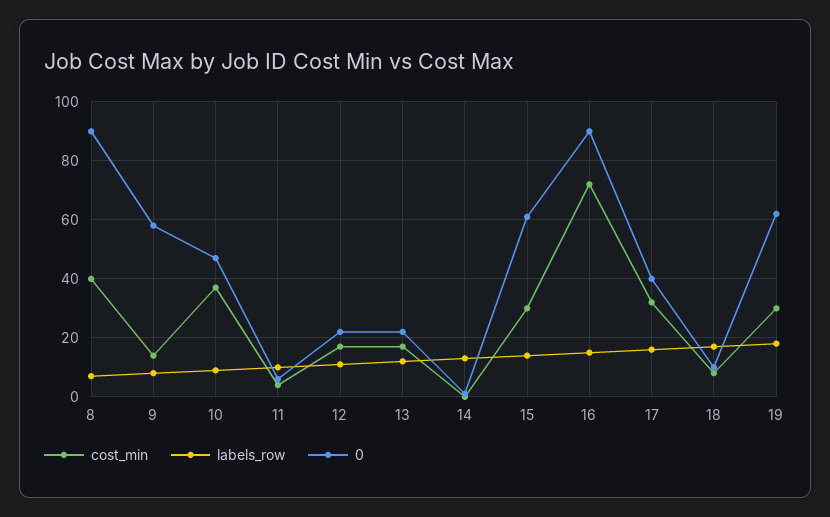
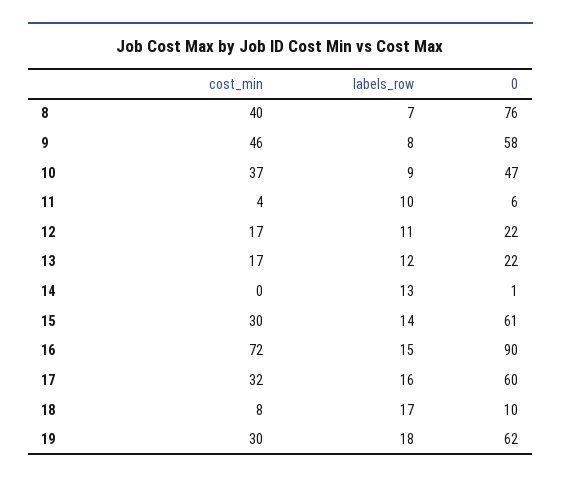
0, 8: 90 -> 76
cost_min, 9: 15 -> 46
0, 17: 40 -> 60

